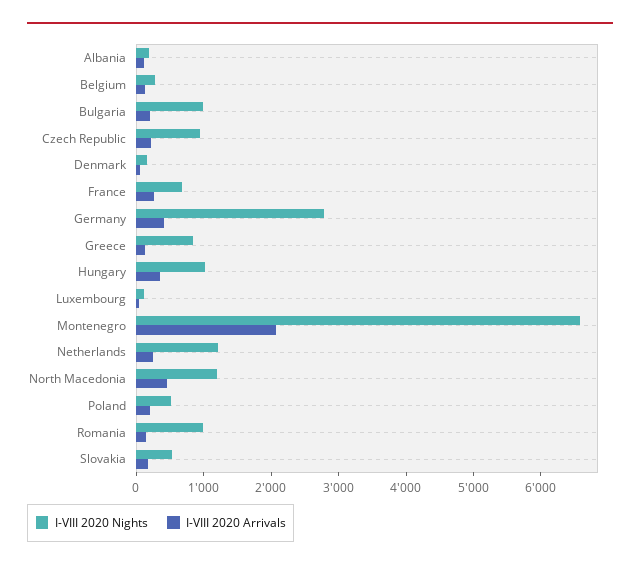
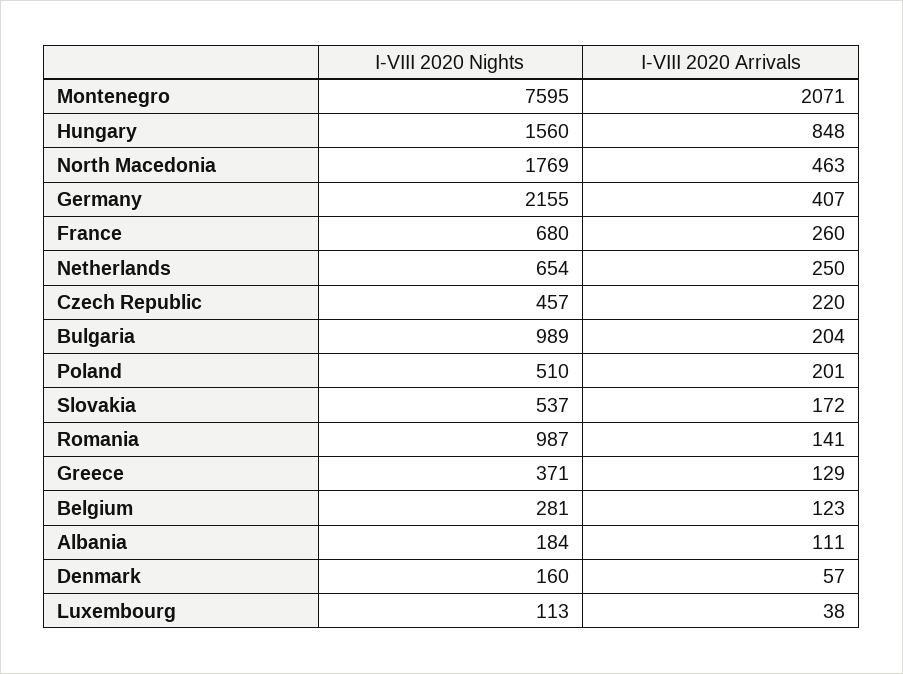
I-VIII 2020 Nights, Czech Republic: 1000 -> 457
I-VIII 2020 Nights, Germany: 2800 -> 2155
I-VIII 2020 Nights, Greece: 800 -> 371
I-VIII 2020 Nights, Hungary: 1000 -> 1560
I-VIII 2020 Arrivals, Hungary: 400 -> 848
I-VIII 2020 Nights, Montenegro: 6600 -> 7595
I-VIII 2020 Nights, Netherlands: 1200 -> 654
I-VIII 2020 Nights, North Macedonia: 1200 -> 1769

